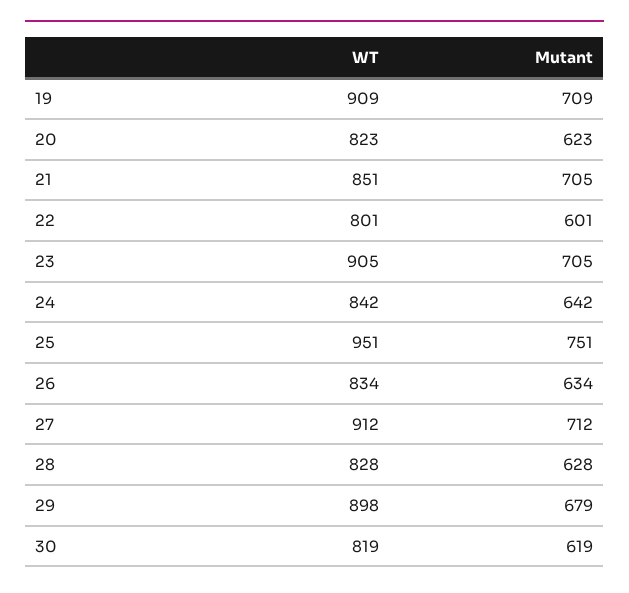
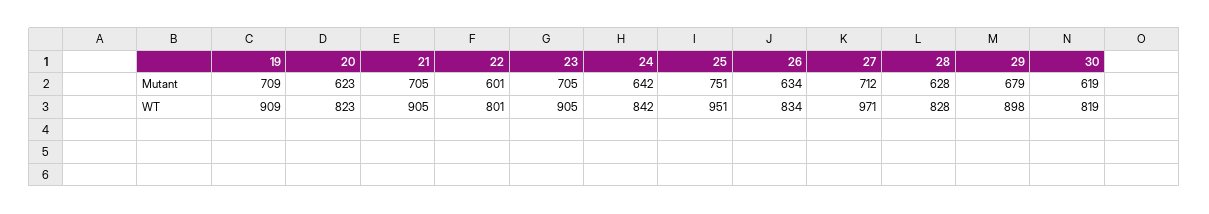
WT, 21: 851 -> 905
WT, 27: 912 -> 971

